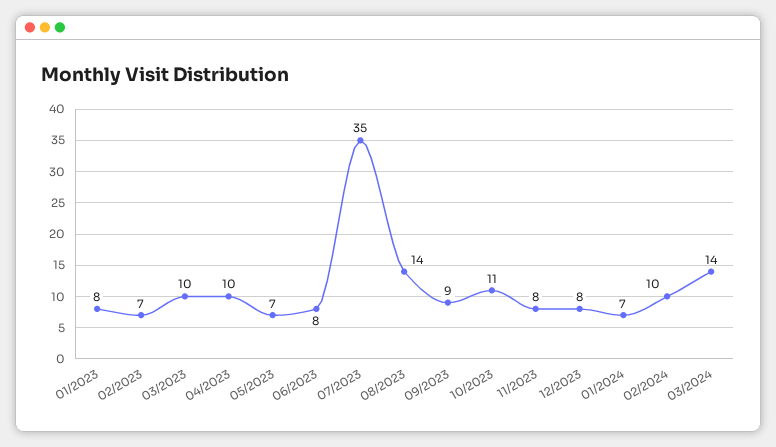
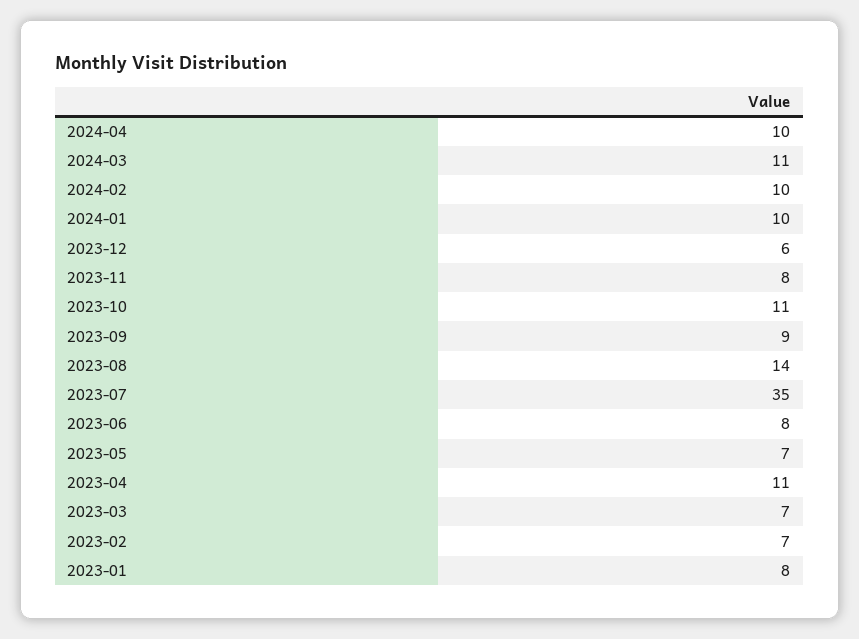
03/2023: 10 -> 7
04/2023: 10 -> 11
12/2023: 8 -> 6
01/2024: 7 -> 10
03/2024: 14 -> 11
2024-04: none -> 10

